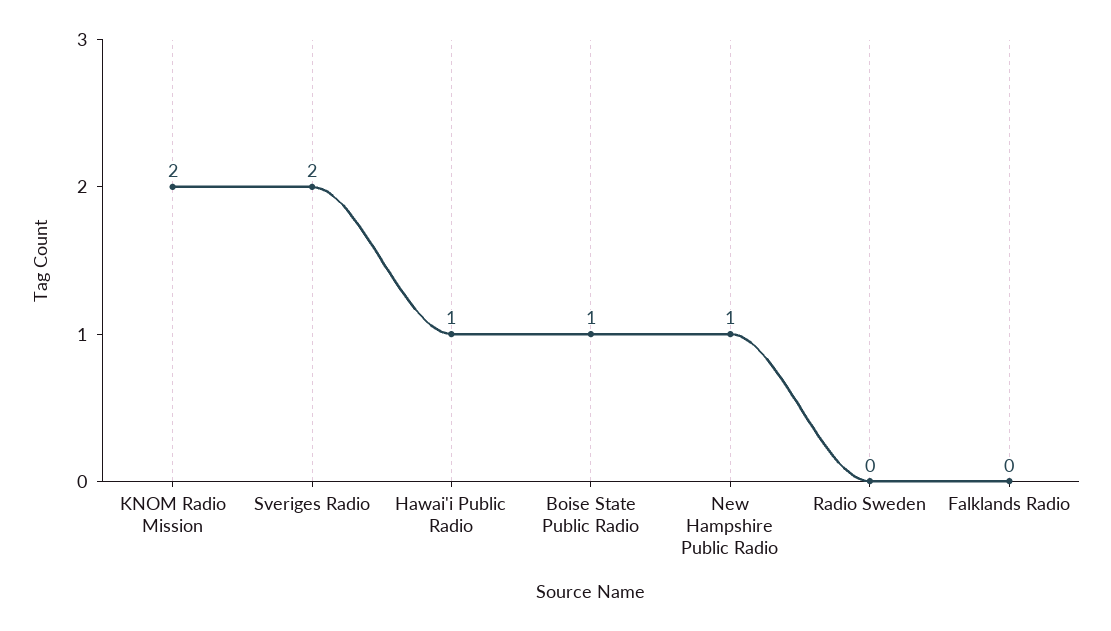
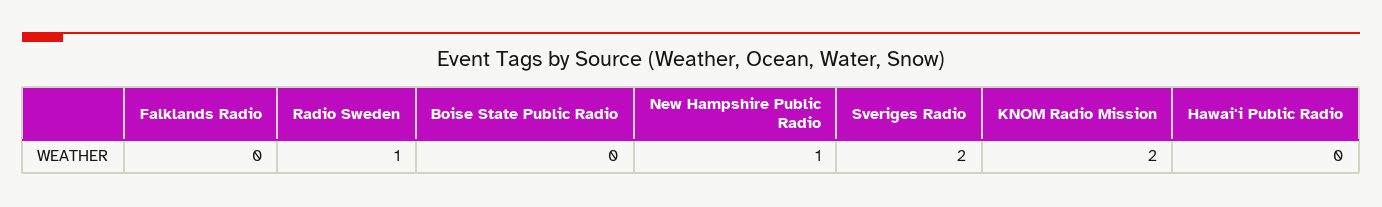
Hawai'i Public Radio: 1 -> 0
Boise State Public Radio: 1 -> 0
Radio Sweden: 0 -> 1

